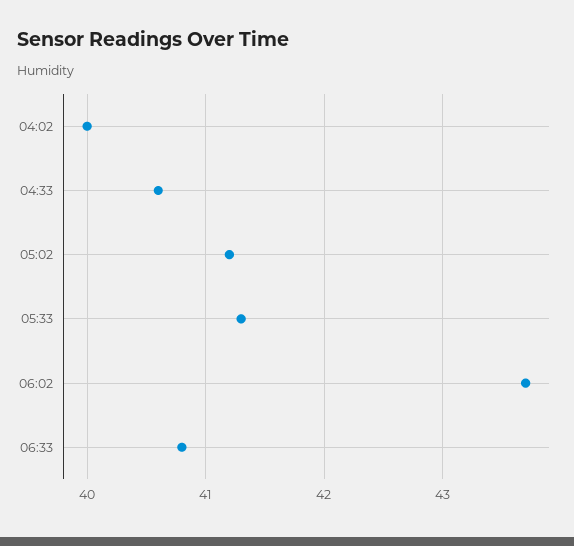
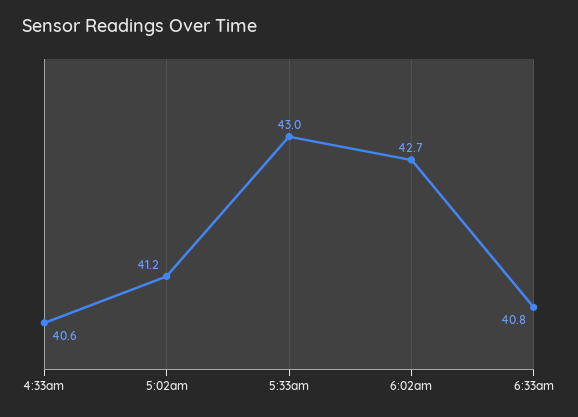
04:02: 40 -> none
05:33: 41.3 -> 43
06:02: 43.7 -> 42.7

